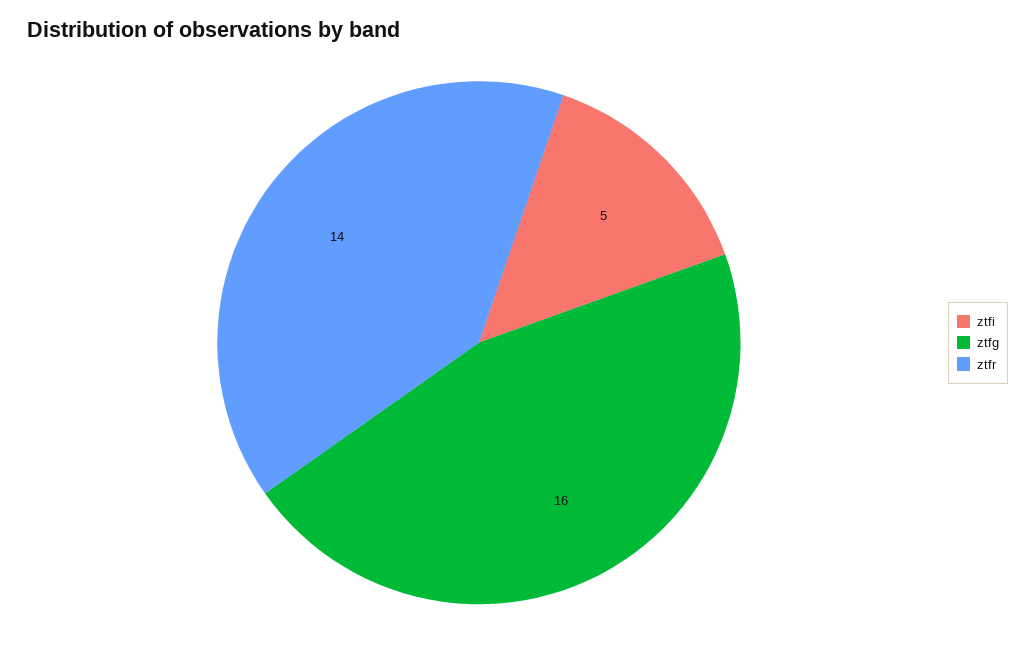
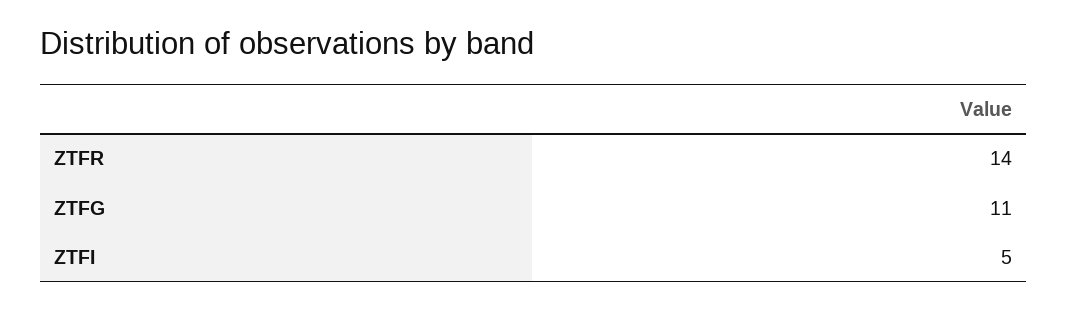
ztfg: 16 -> 11

